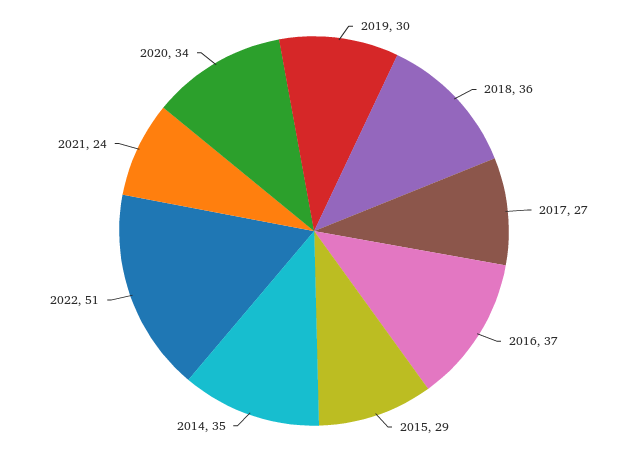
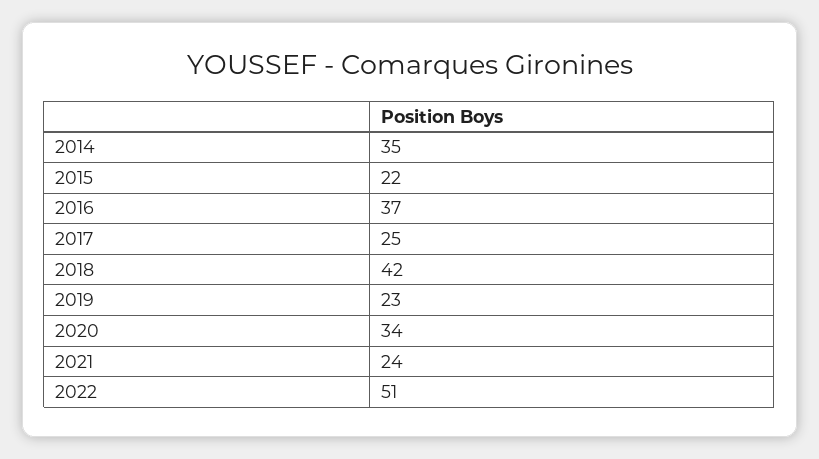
2019: 30 -> 23
2018: 36 -> 42
2017: 27 -> 25
2015: 29 -> 22

